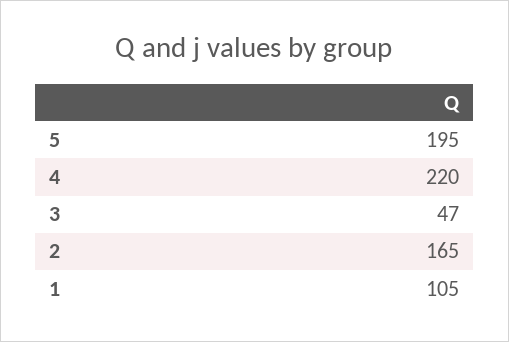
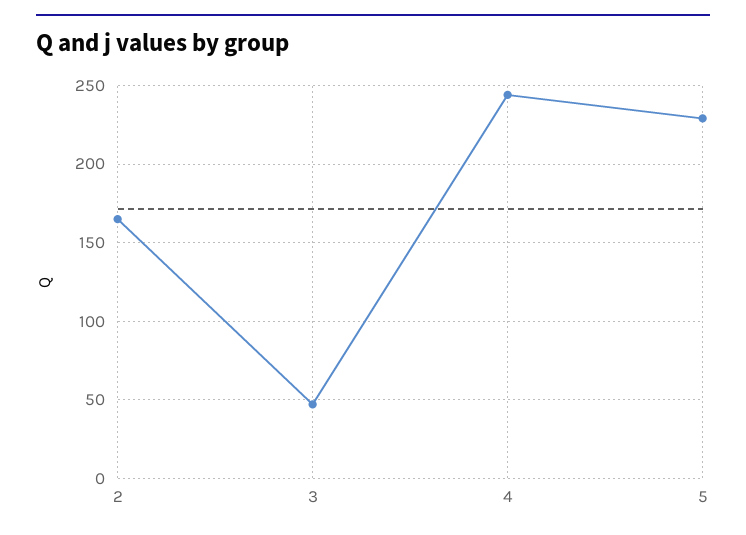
5: 195 -> 230
4: 220 -> 245
1: 105 -> none

